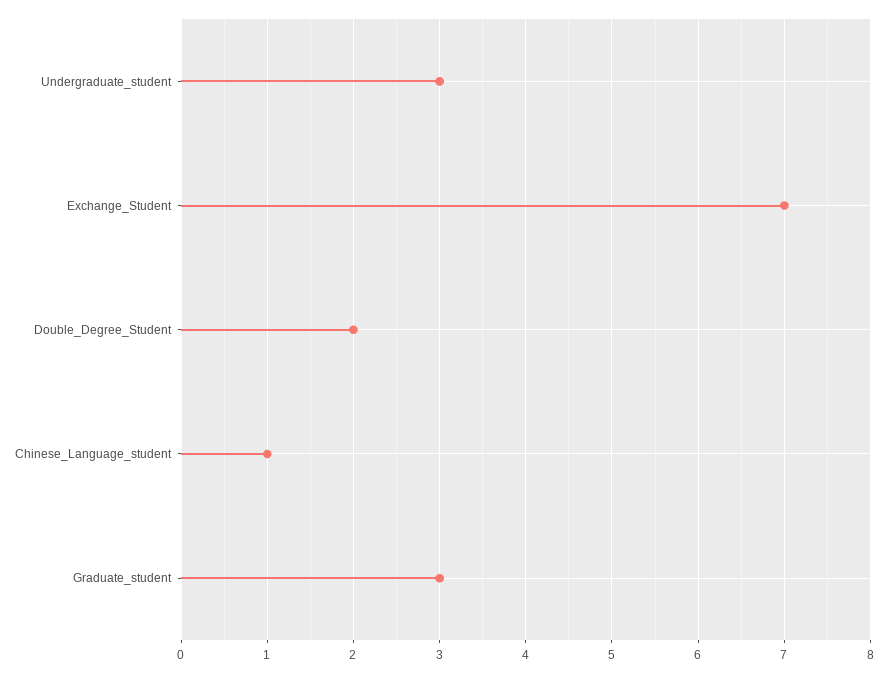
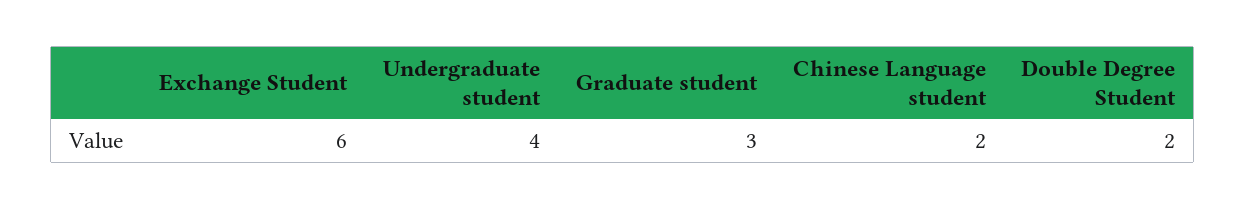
Undergraduate_student: 3 -> 4
Exchange_Student: 7 -> 6
Chinese_Language_student: 1 -> 2

